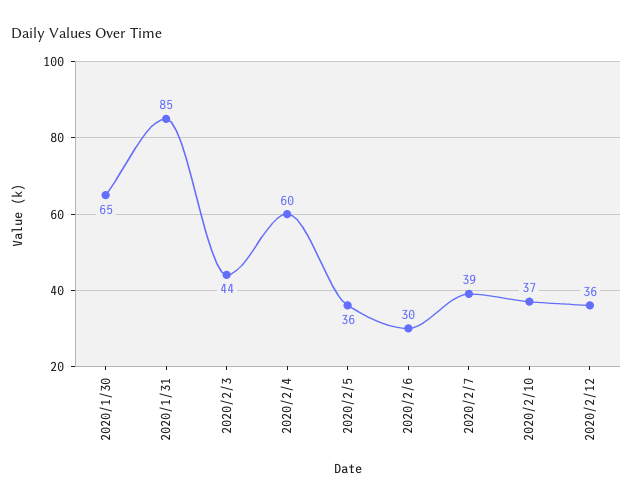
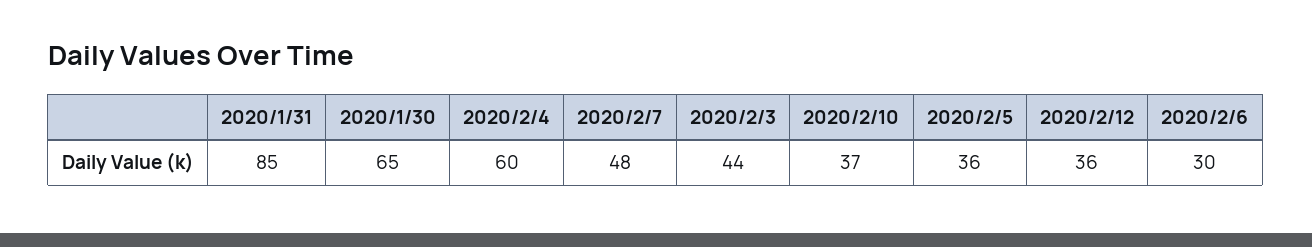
2020/2/7: 39 -> 48

